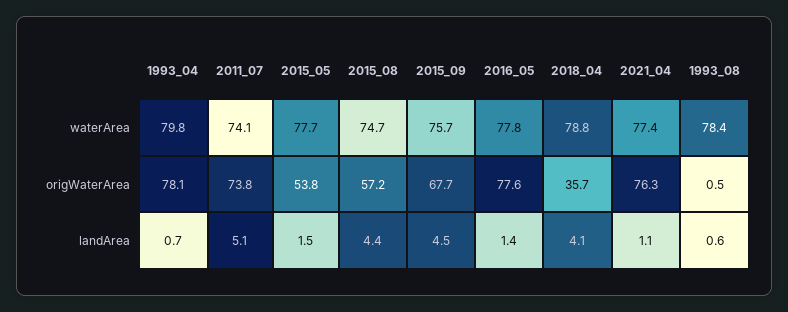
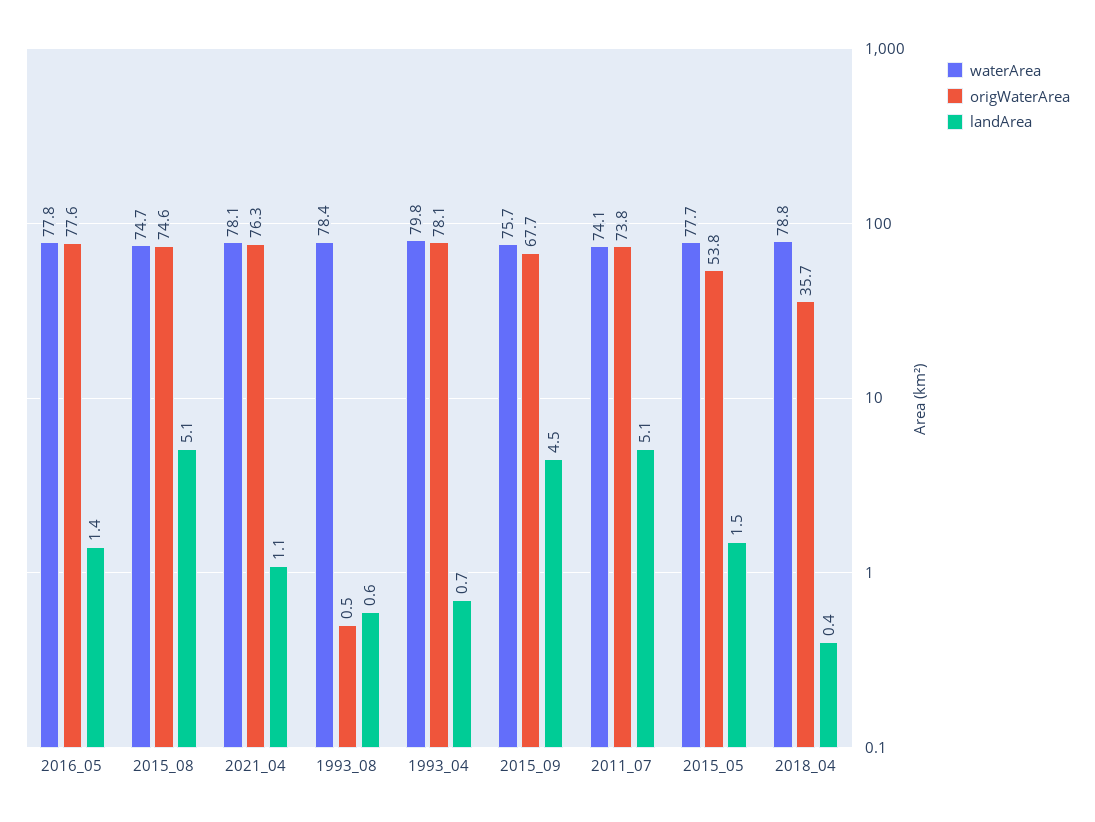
waterArea, 2021_04: 77.4 -> 78.1
origWaterArea, 2015_08: 57.2 -> 74.6
landArea, 2015_08: 4.4 -> 5.1
landArea, 2018_04: 4.1 -> 0.4

